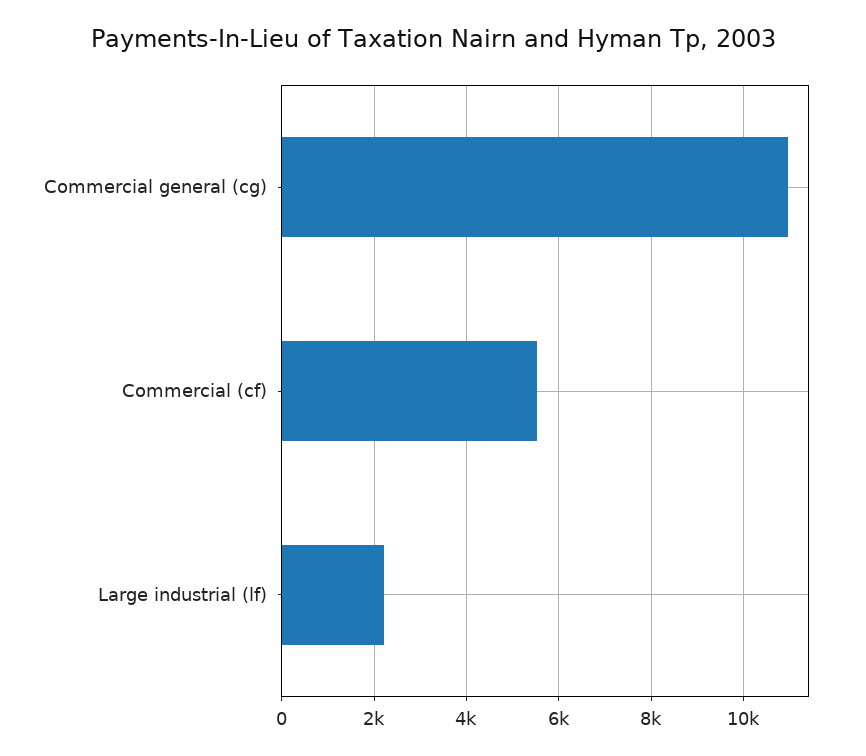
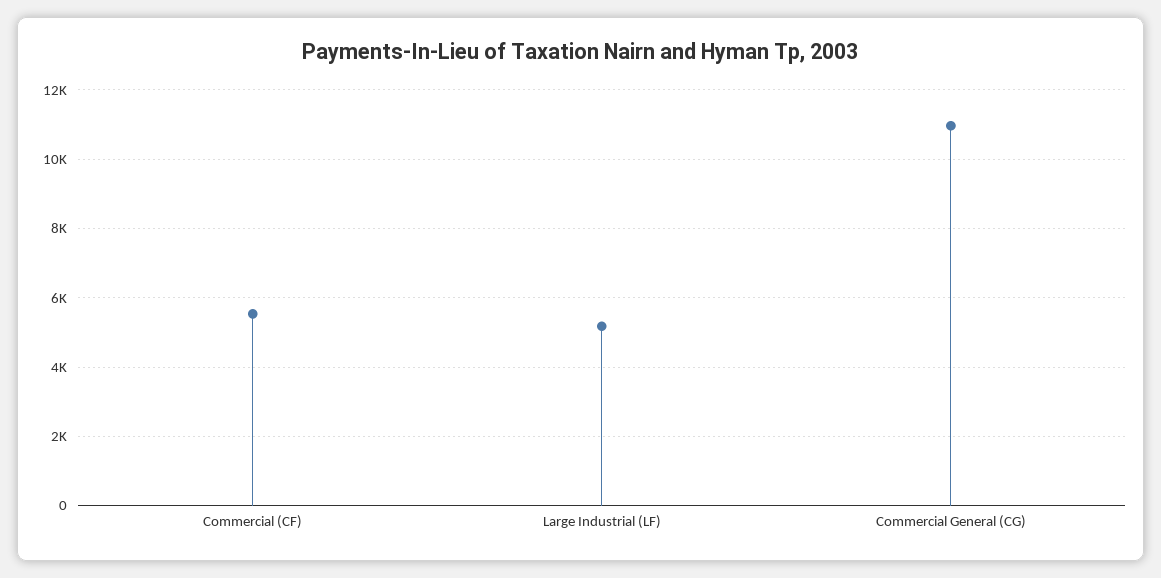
Large industrial (lf): 2200 -> 5200

